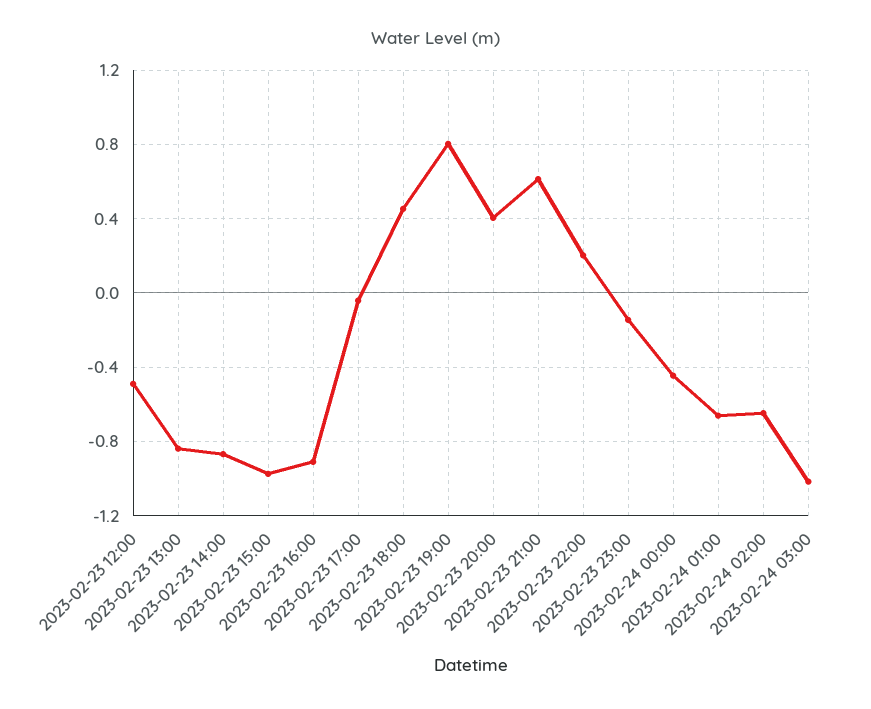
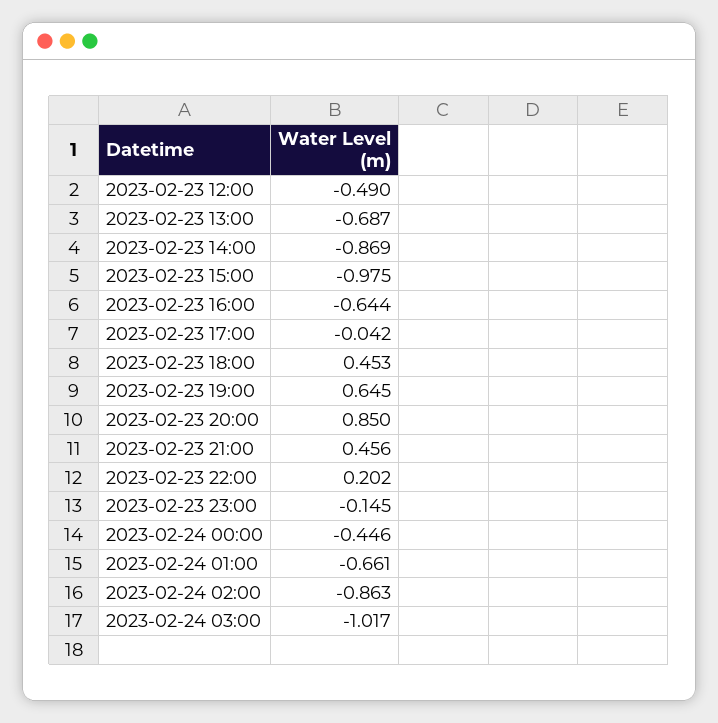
2023-02-23 13:00: -0.85 -> -0.687
2023-02-23 16:00: -0.9 -> -0.644
2023-02-23 19:00: 0.8 -> 0.645
2023-02-23 20:00: 0.4 -> 0.85
2023-02-23 21:00: 0.6 -> 0.456
2023-02-24 02:00: -0.65 -> -0.863

